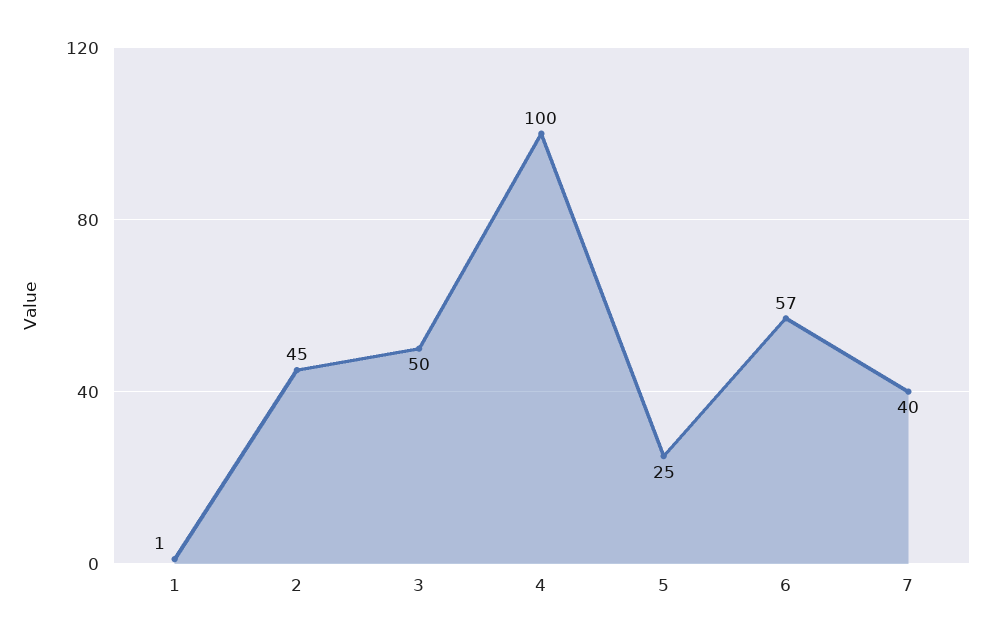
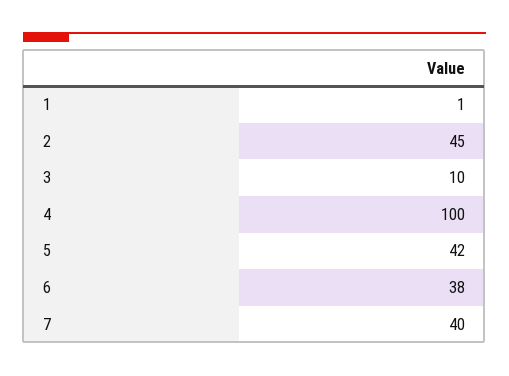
3: 50 -> 10
5: 25 -> 42
6: 57 -> 38

